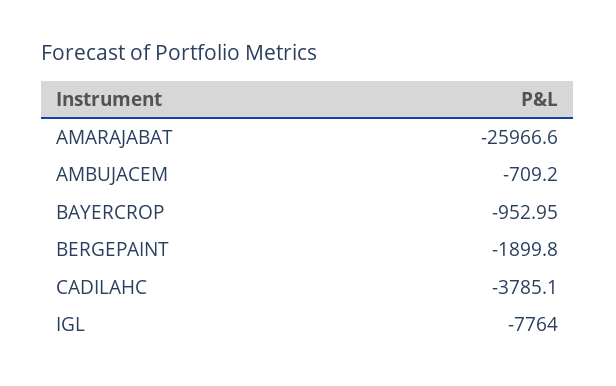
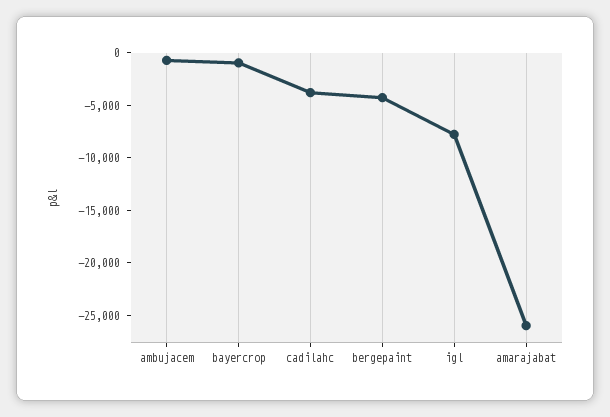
BERGEPAINT: -1899.8 -> -4000

